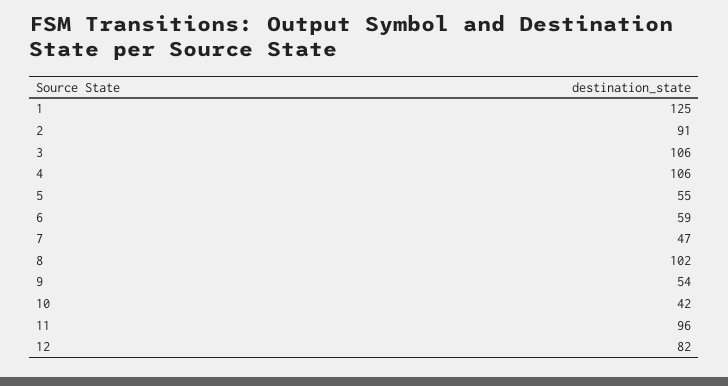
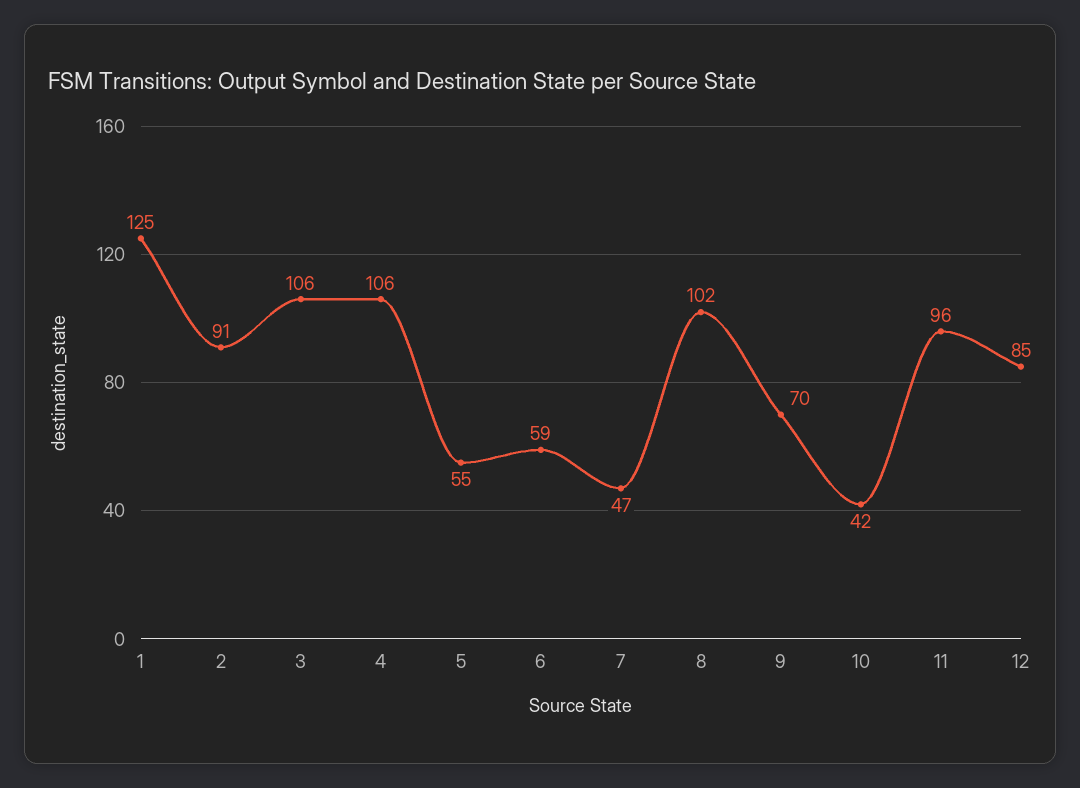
9: 54 -> 70
12: 82 -> 85

